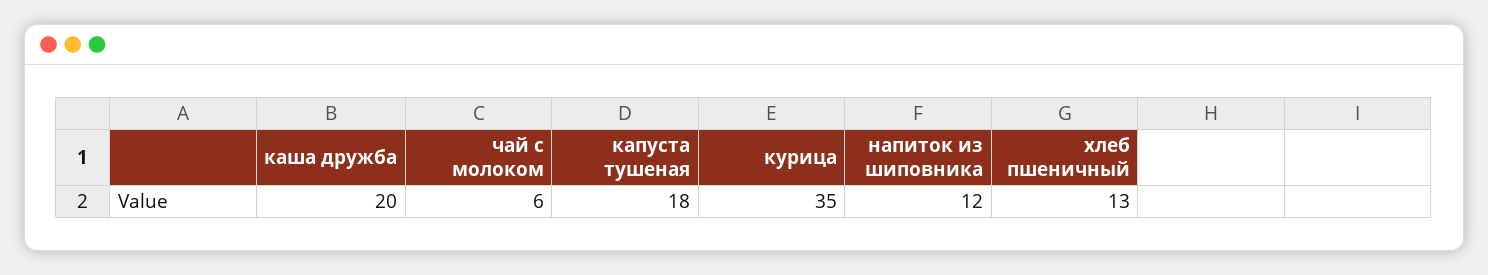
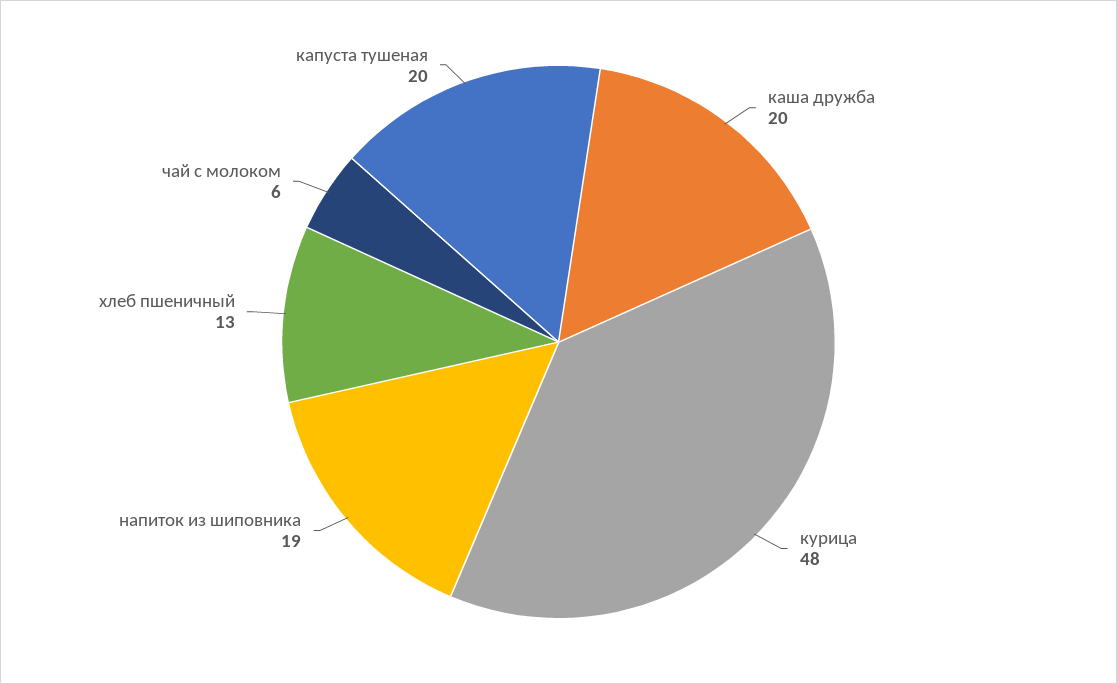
капуста тушеная: 18 -> 20
курица: 35 -> 48
напиток из шиповника: 12 -> 19

